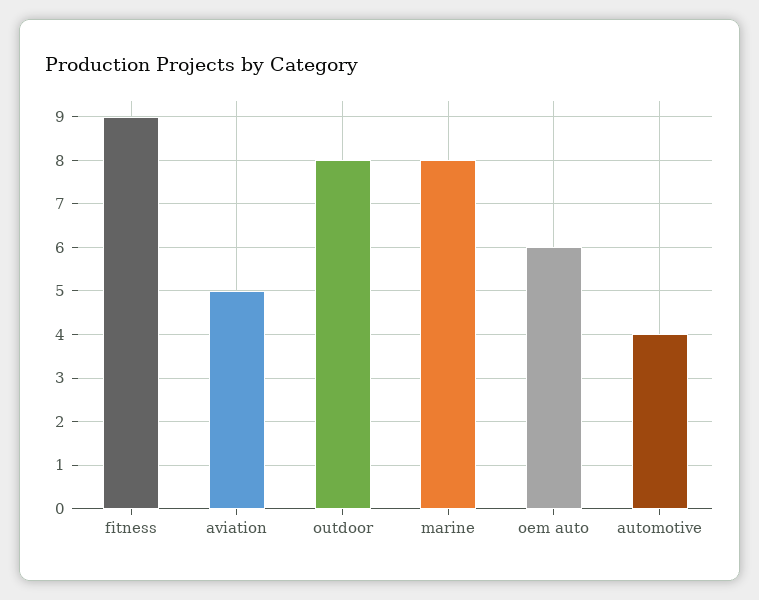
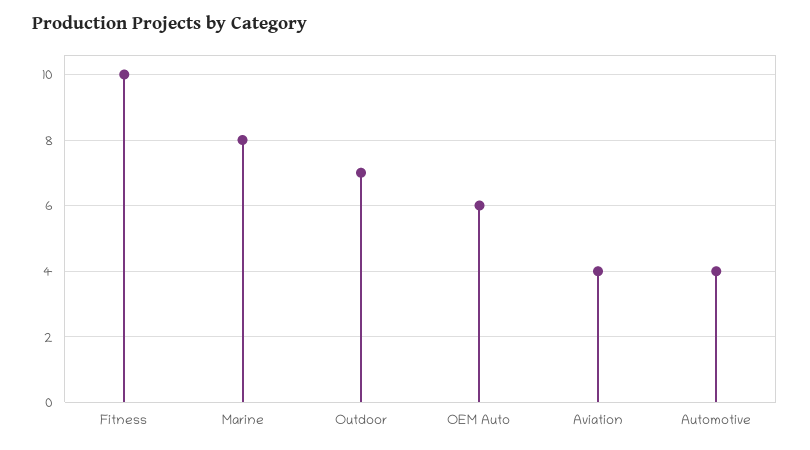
fitness: 9 -> 10
aviation: 5 -> 4
outdoor: 8 -> 7

